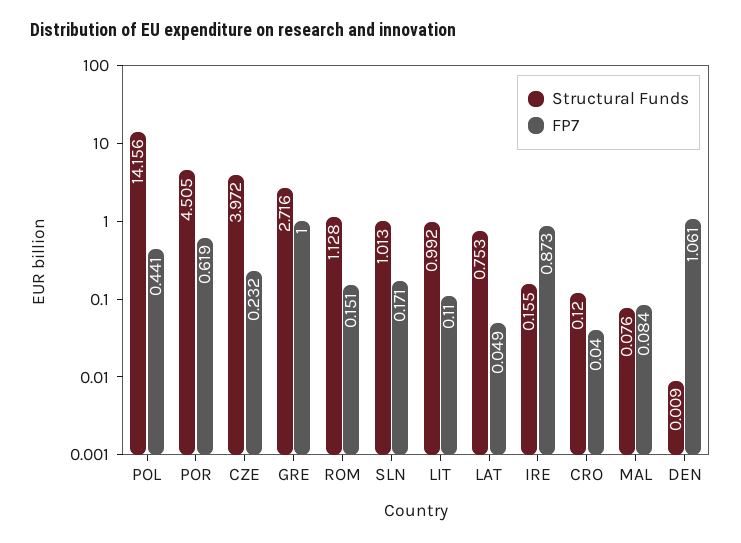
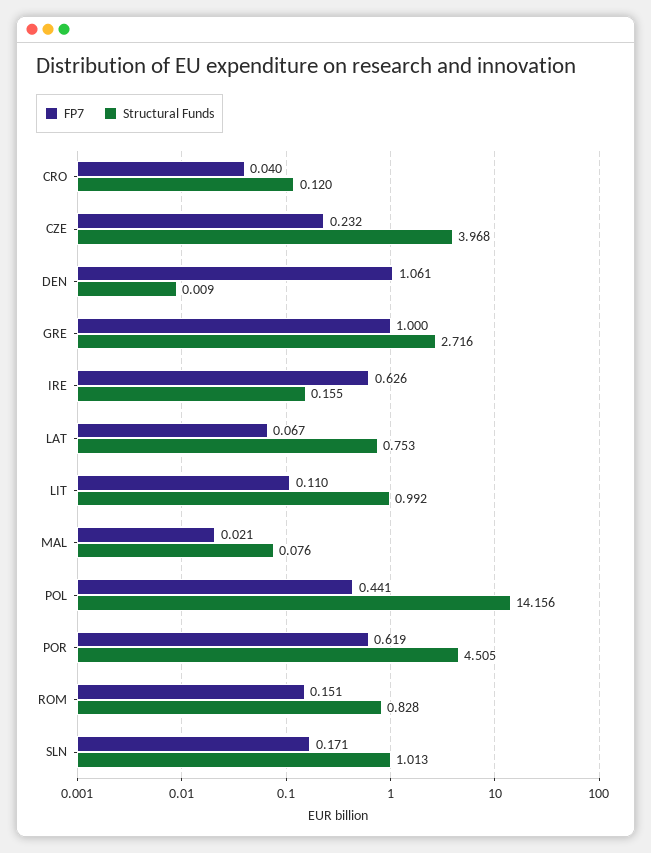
Structural Funds, CZE: 3.972 -> 3.968
Structural Funds, ROM: 1.128 -> 0.828
FP7, LAT: 0.049 -> 0.067
FP7, IRE: 0.873 -> 0.626
FP7, MAL: 0.084 -> 0.021

